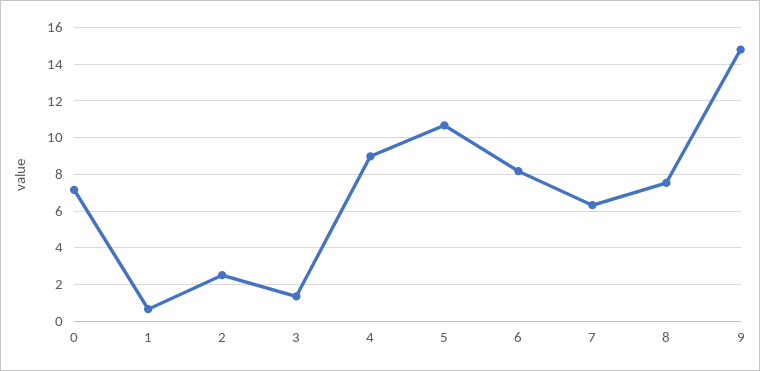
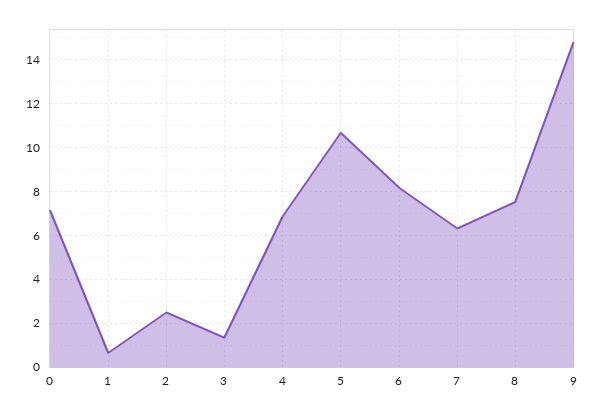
4: 9 -> 7

